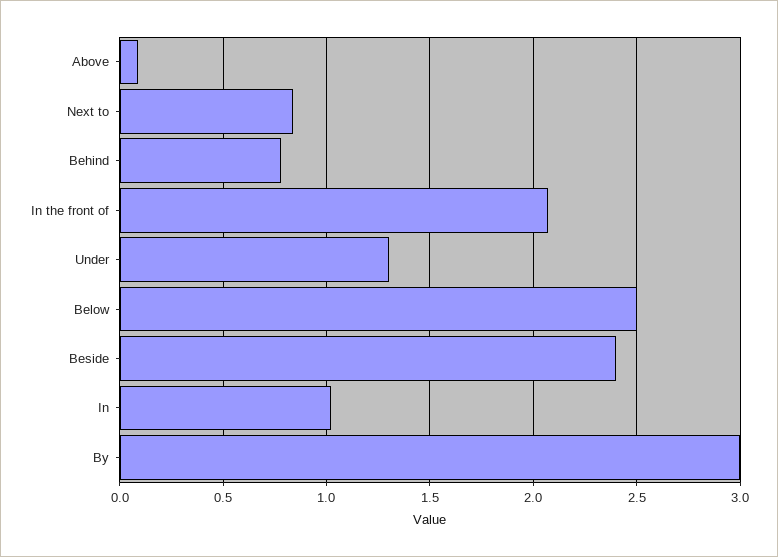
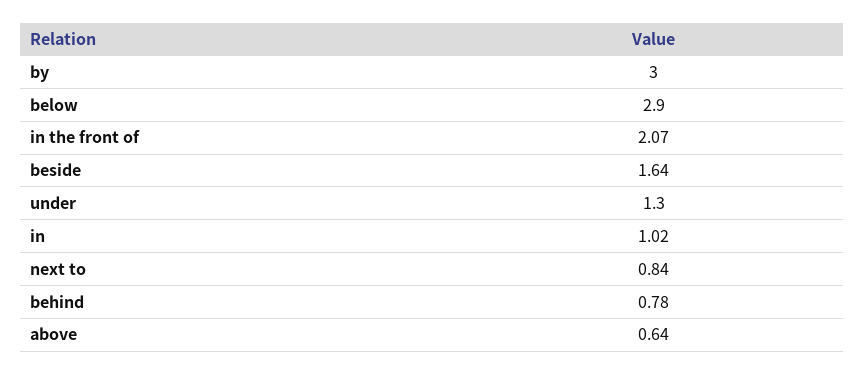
Above: 0.1 -> 0.64
Below: 2.5 -> 2.9
Beside: 2.4 -> 1.64

